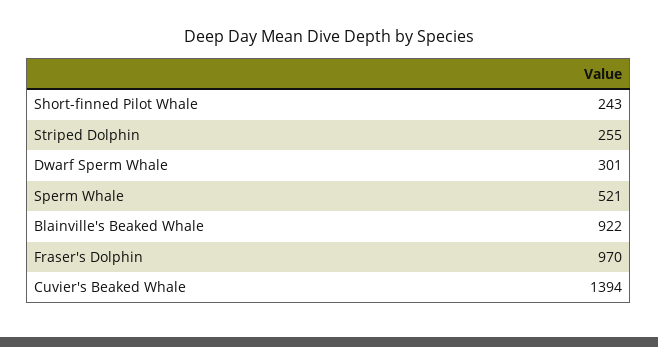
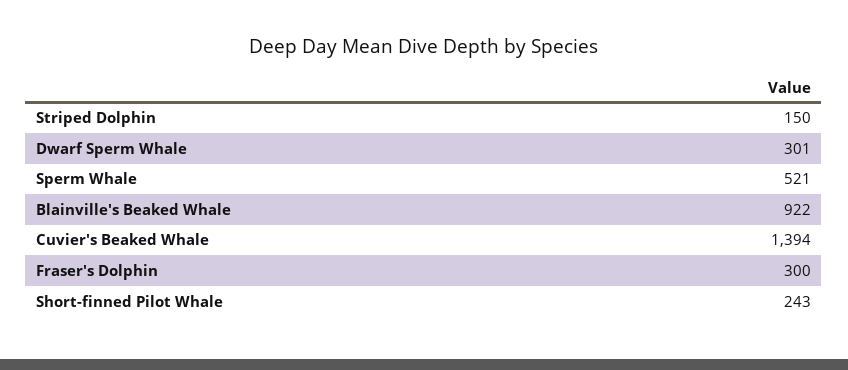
Striped Dolphin: 255 -> 150
Fraser's Dolphin: 970 -> 300

